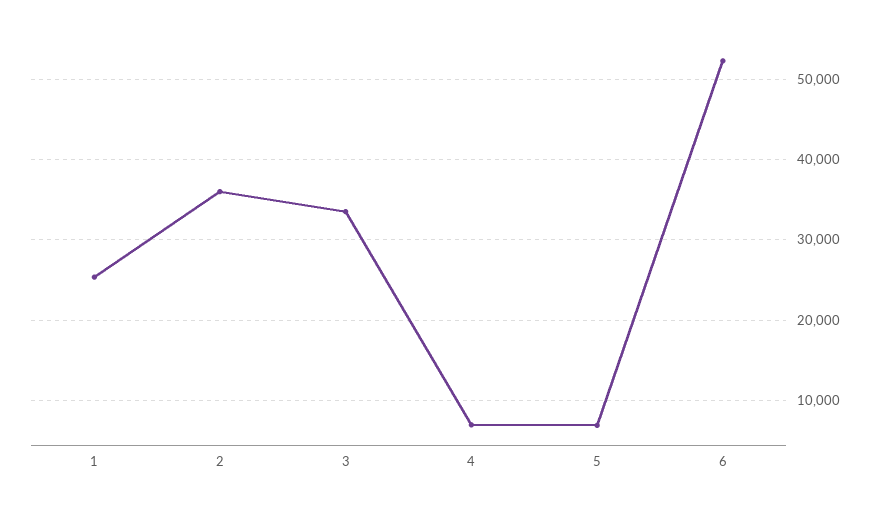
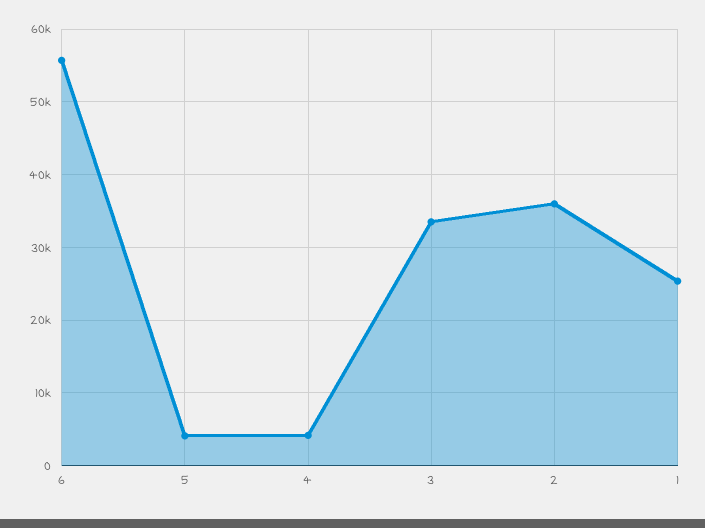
4: 7000 -> 4000
5: 7000 -> 4000
6: 52000 -> 56000

